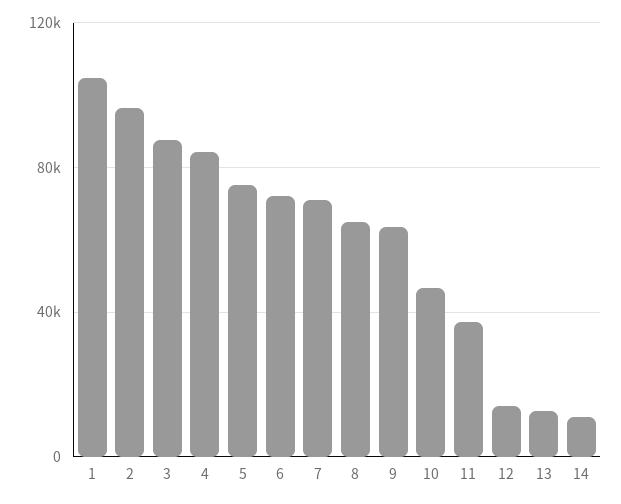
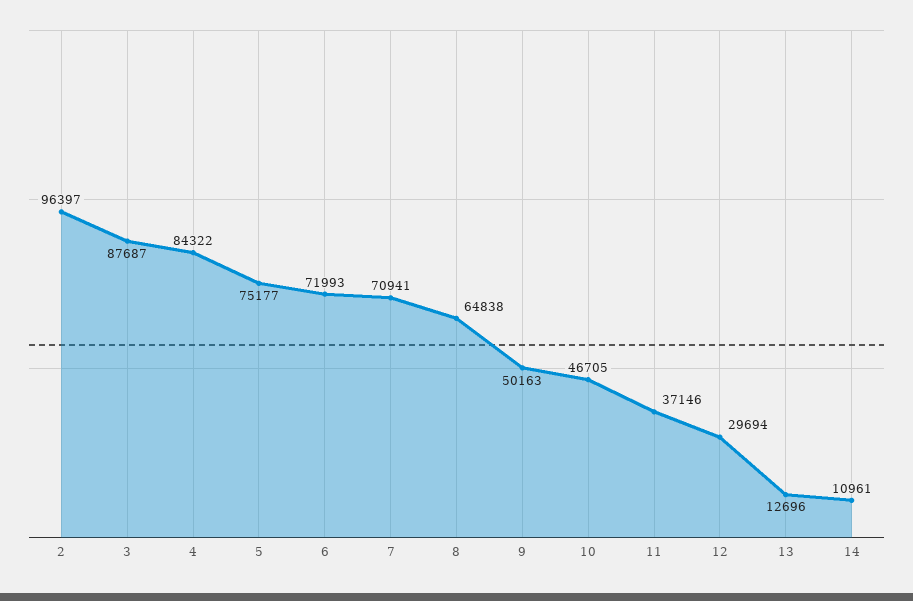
1: 105000 -> none
9: 65000 -> 50163
12: 15000 -> 29694

